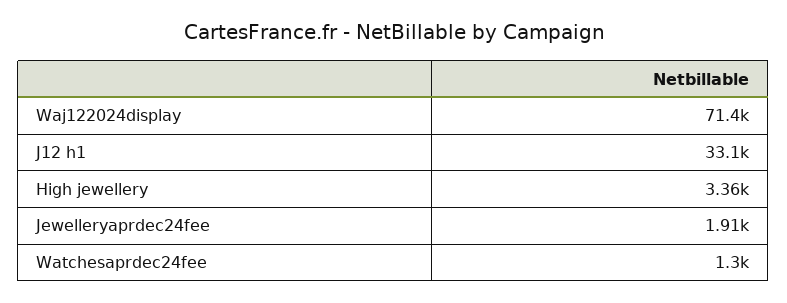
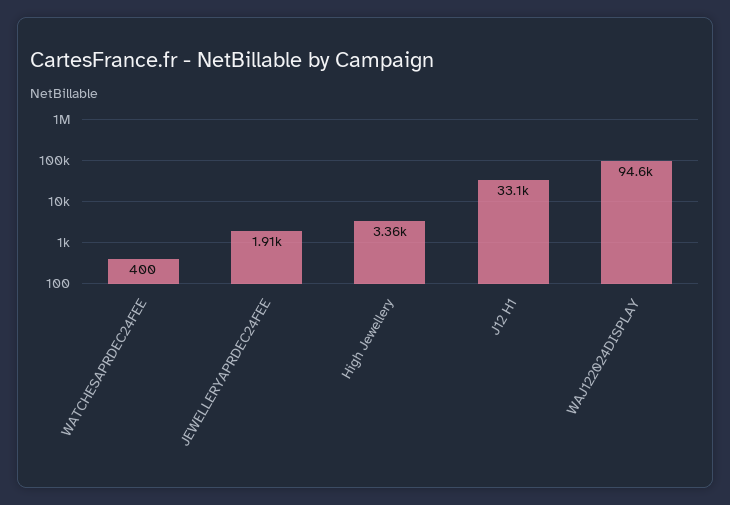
Waj122024display: 71400 -> 94600
Watchesaprdec24fee: 1300 -> 400

